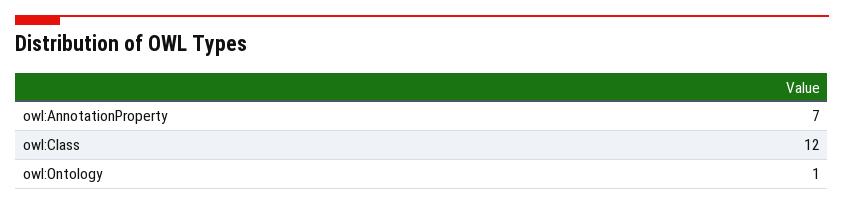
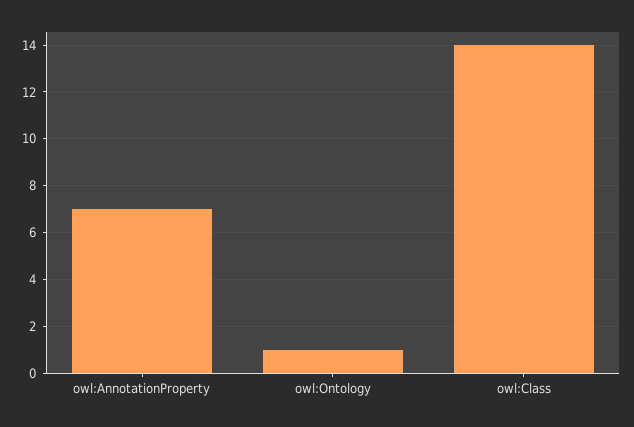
owl:Class: 12 -> 14

